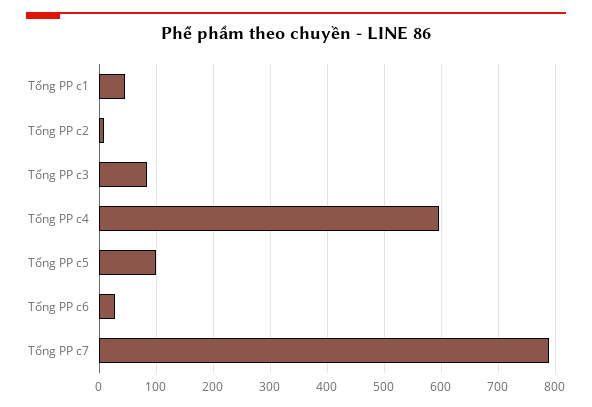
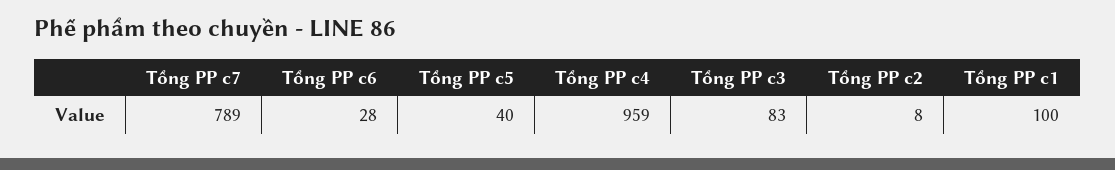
Tổng PP c1: 40 -> 100
Tổng PP c4: 600 -> 959
Tổng PP c5: 100 -> 40

